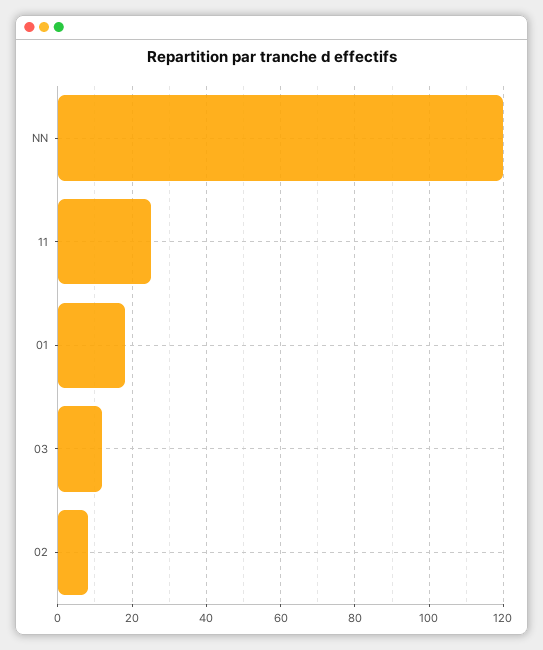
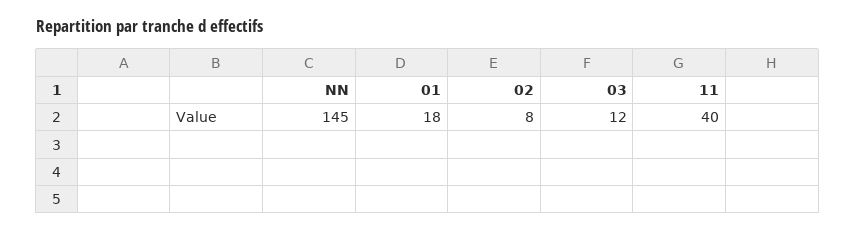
NN: 120 -> 145
11: 25 -> 40

